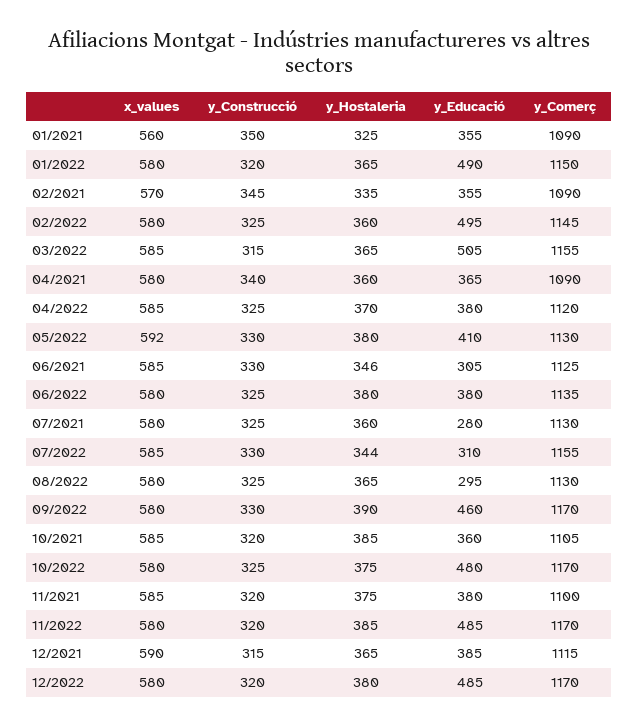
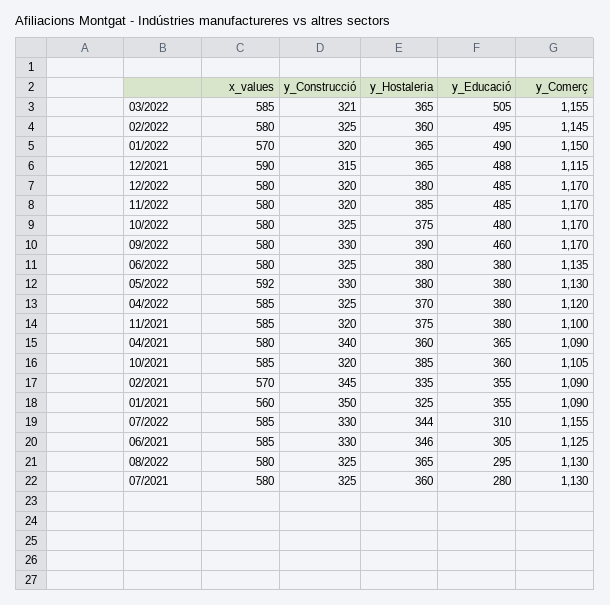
x_values, 01/2022: 580 -> 570
y_Construcció, 03/2022: 315 -> 321
y_Educació, 05/2022: 410 -> 380
y_Educació, 12/2021: 385 -> 488

